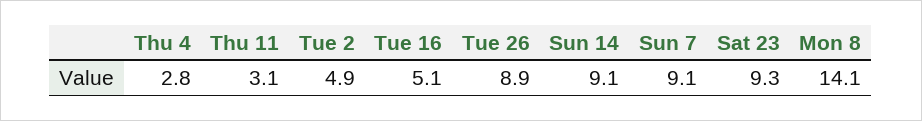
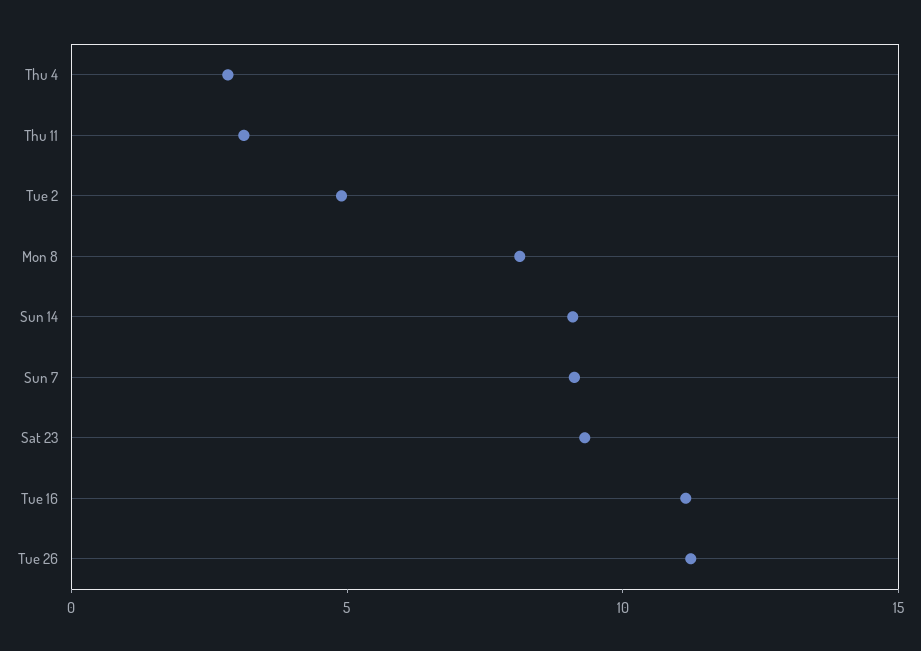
Tue 16: 5.1 -> 11
Tue 26: 8.9 -> 11
Mon 8: 14.1 -> 8

